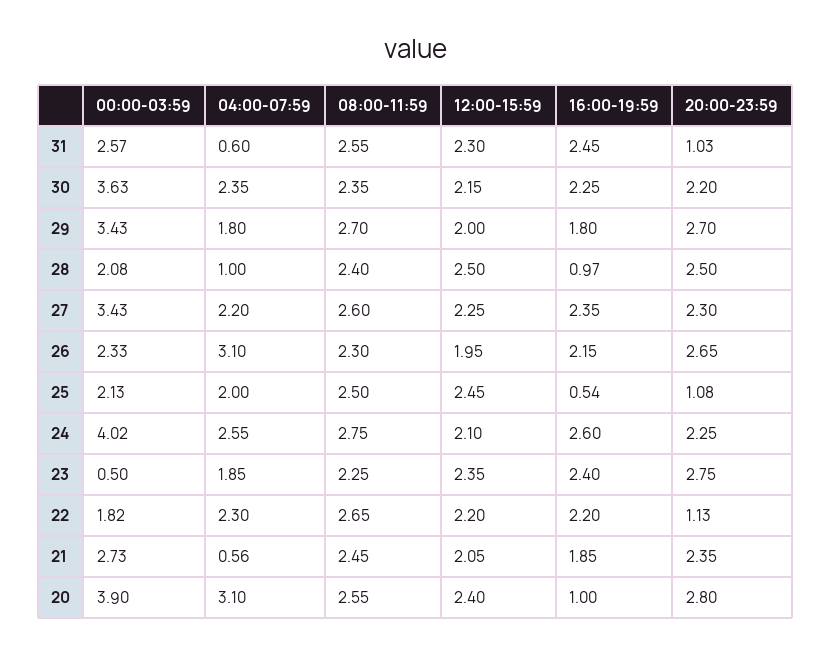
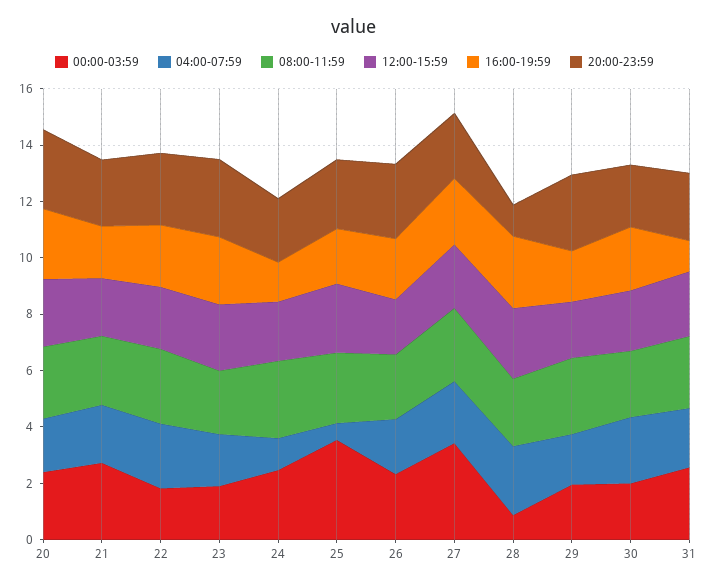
04:00-07:59, 31: 0.6 -> 2
16:00-19:59, 31: 2.45 -> 1
20:00-23:59, 31: 1.03 -> 2.5
00:00-03:59, 30: 3.63 -> 2
00:00-03:59, 29: 3.43 -> 2
00:00-03:59, 28: 2.08 -> 1
04:00-07:59, 28: 1 -> 2.5
16:00-19:59, 28: 0.97 -> 2.5
20:00-23:59, 28: 2.5 -> 1
04:00-07:59, 26: 3.1 -> 2
00:00-03:59, 25: 2.13 -> 3.5
04:00-07:59, 25: 2 -> 0.5
16:00-19:59, 25: 0.54 -> 2
20:00-23:59, 25: 1.08 -> 2.5
00:00-03:59, 24: 4.02 -> 2.5
04:00-07:59, 24: 2.55 -> 1
16:00-19:59, 24: 2.6 -> 1.5
00:00-03:59, 23: 0.5 -> 2
20:00-23:59, 22: 1.13 -> 2.5
04:00-07:59, 21: 0.56 -> 2
00:00-03:59, 20: 3.9 -> 2.5
04:00-07:59, 20: 3.1 -> 2
16:00-19:59, 20: 1 -> 2.5

